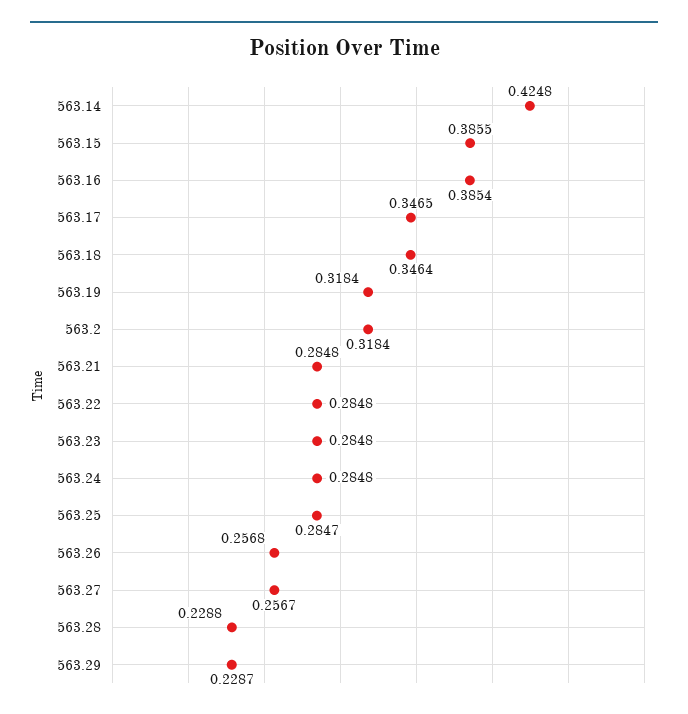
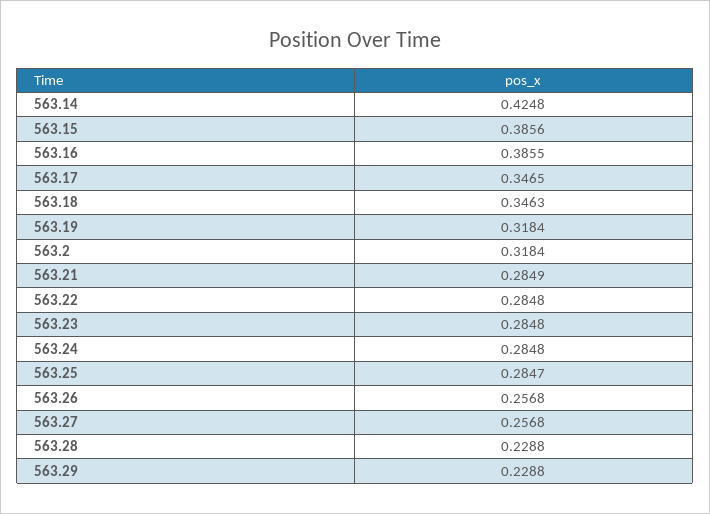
563.15: 0.3855 -> 0.3856
563.16: 0.3854 -> 0.3855
563.18: 0.3464 -> 0.3463
563.21: 0.2848 -> 0.2849
563.27: 0.2567 -> 0.2568
563.29: 0.2287 -> 0.2288

